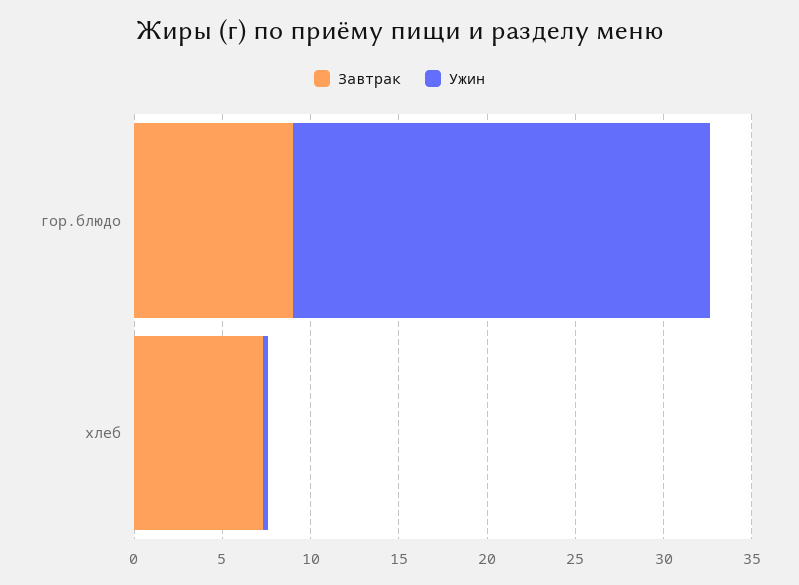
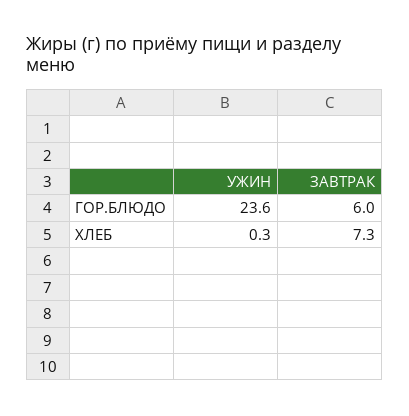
Завтрак, гор.блюдо: 9 -> 6

